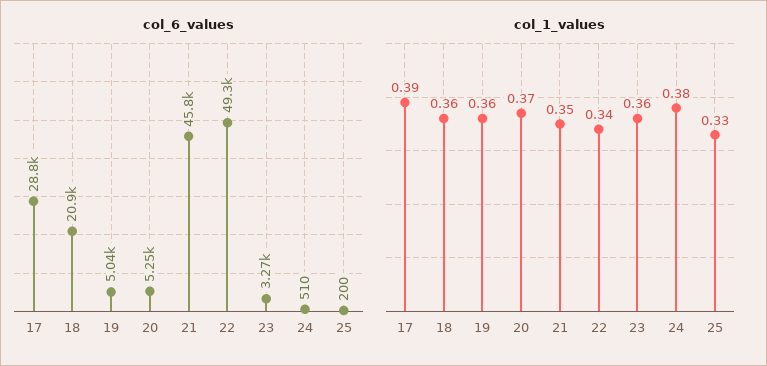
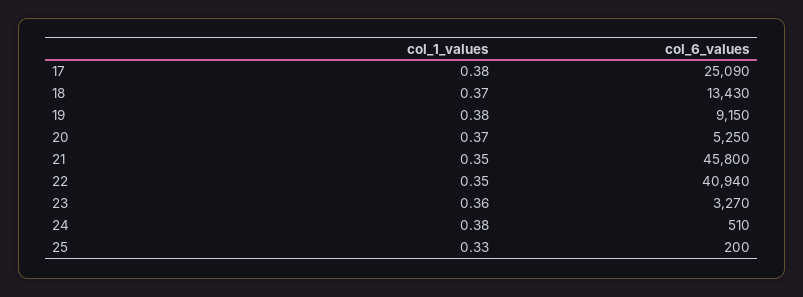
col_6_values, 17: 28800 -> 25090
col_6_values, 18: 20900 -> 13430
col_6_values, 19: 5040 -> 9150
col_6_values, 22: 49300 -> 40940
col_1_values, 17: 0.39 -> 0.38
col_1_values, 18: 0.36 -> 0.37
col_1_values, 19: 0.36 -> 0.38
col_1_values, 22: 0.34 -> 0.35

